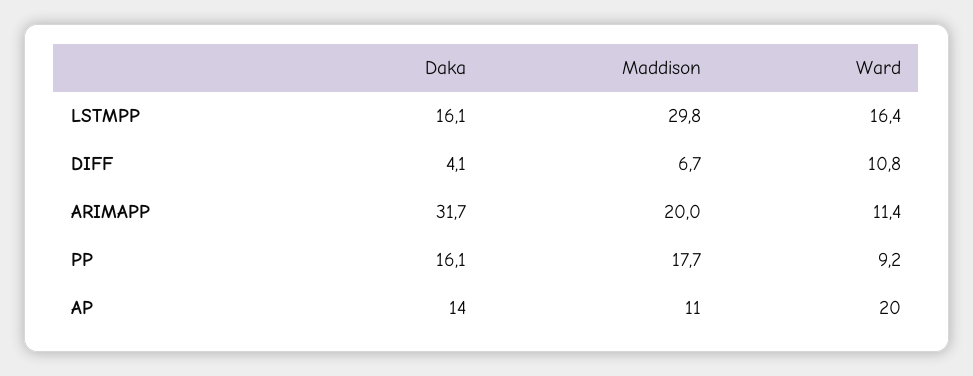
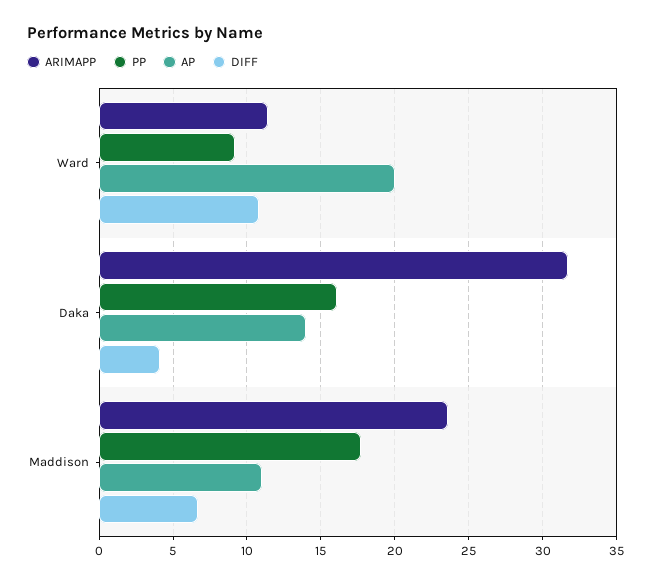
LSTMPP, Daka: 16.1 -> none
LSTMPP, Maddison: 29.8 -> none
LSTMPP, Ward: 16.4 -> none
ARIMAPP, Maddison: 20 -> 23.5

